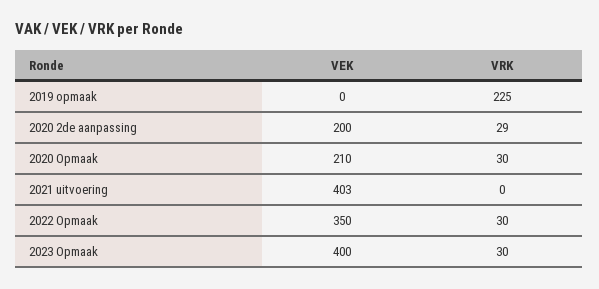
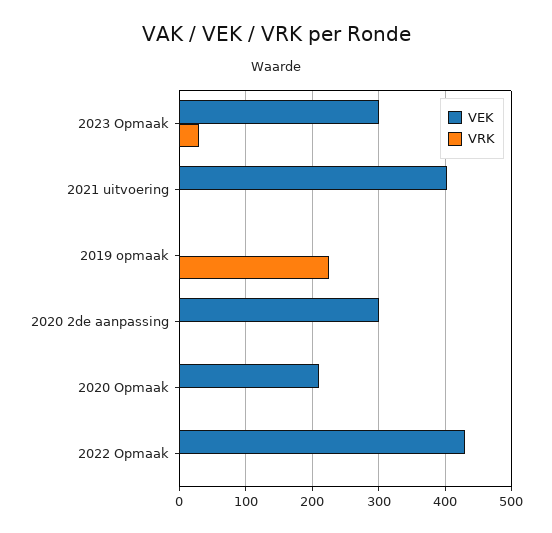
VEK, 2020 2de aanpassing: 200 -> 300
VRK, 2020 2de aanpassing: 29 -> 0
VRK, 2020 Opmaak: 30 -> 0
VEK, 2022 Opmaak: 350 -> 430
VRK, 2022 Opmaak: 30 -> 0
VEK, 2023 Opmaak: 400 -> 300

